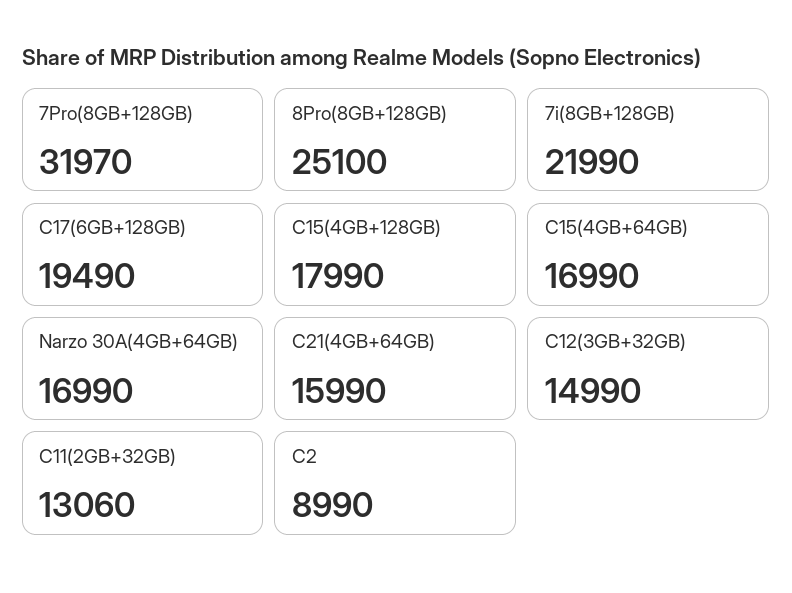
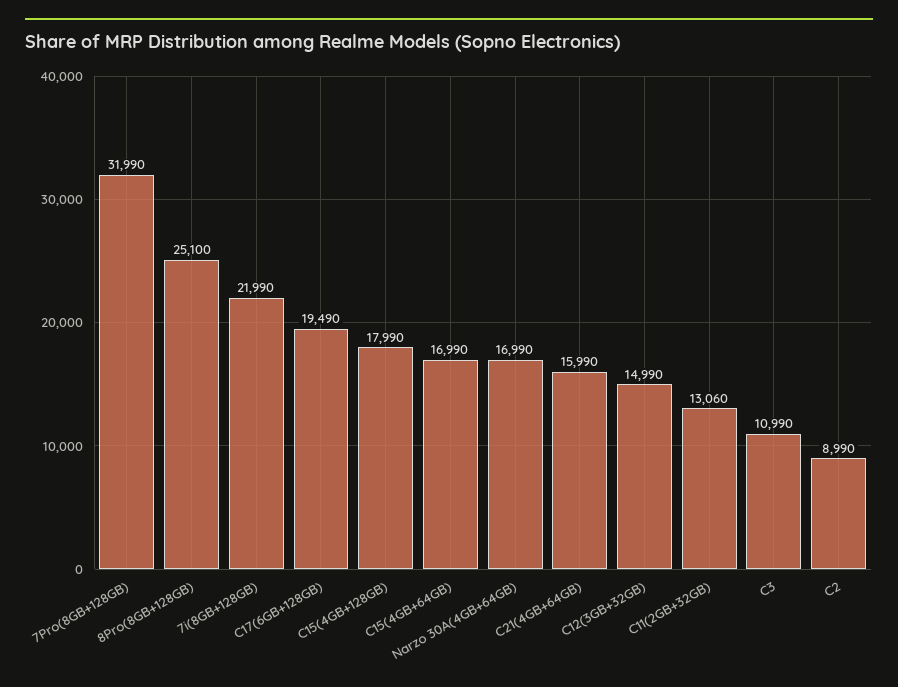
7Pro(8GB+128GB): 31970 -> 31990
C3: none -> 10990

